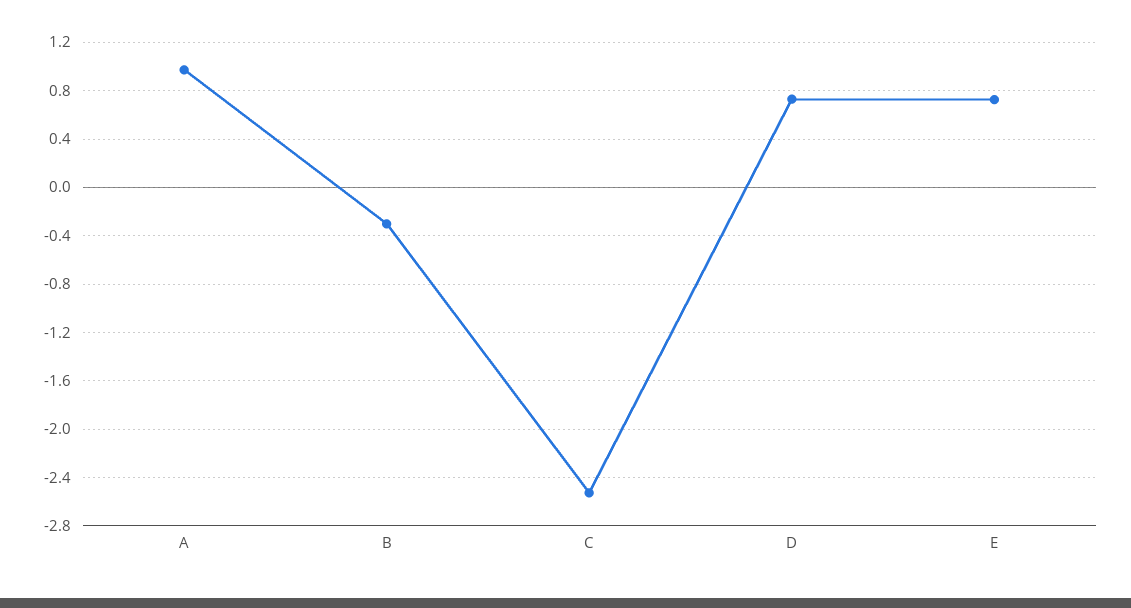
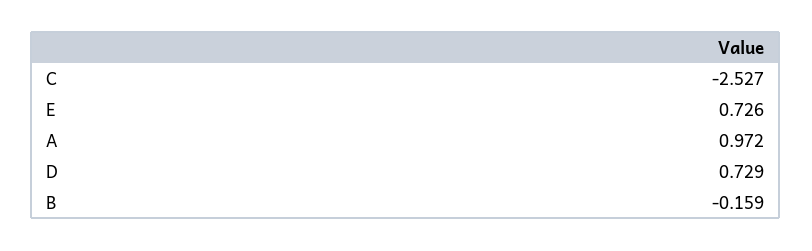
B: -0.3 -> -0.159

